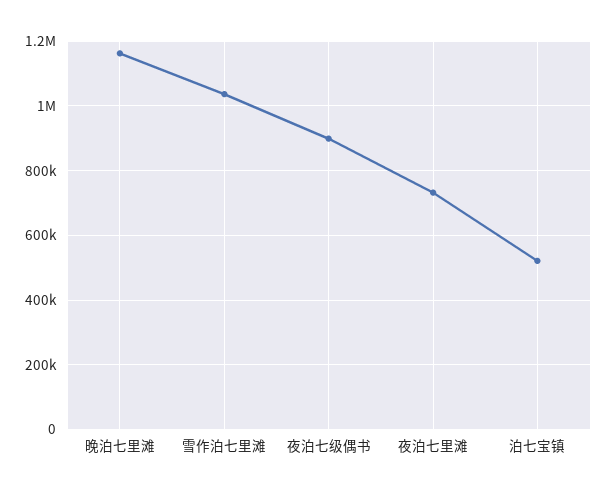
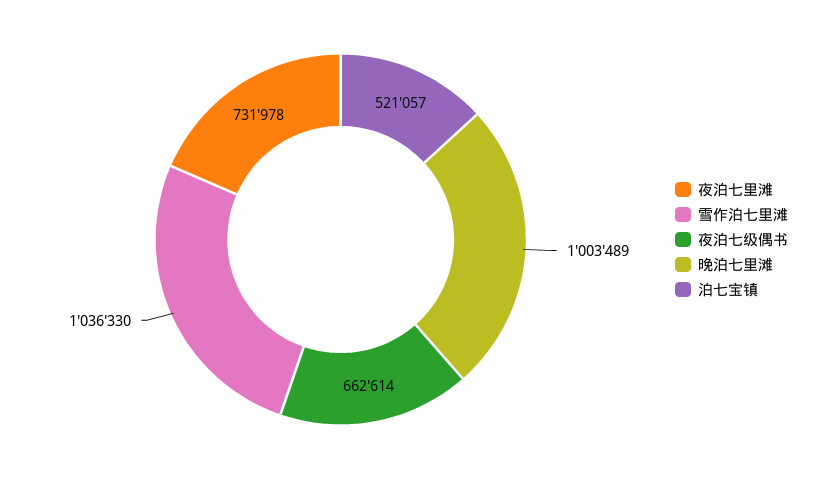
晚泊七里滩: 1160000 -> 1003489
夜泊七级偶书: 900000 -> 662614

